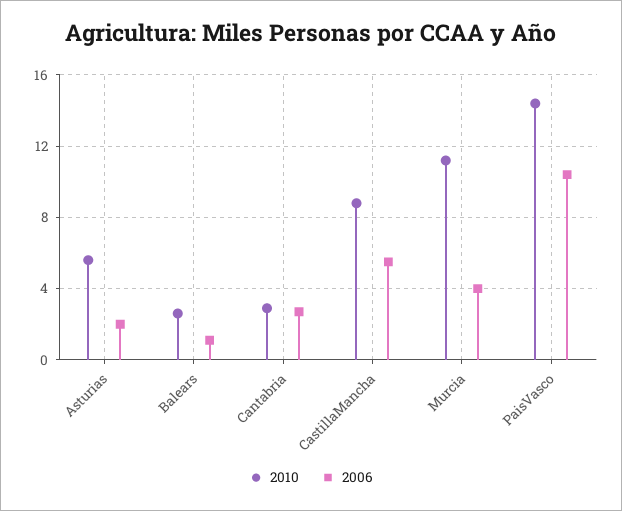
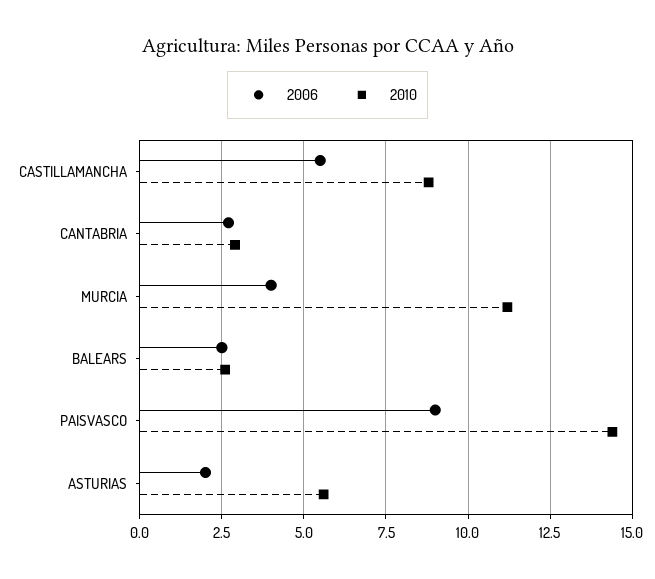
2006, Balears: 1 -> 2.5
2006, PaisVasco: 10.5 -> 9

